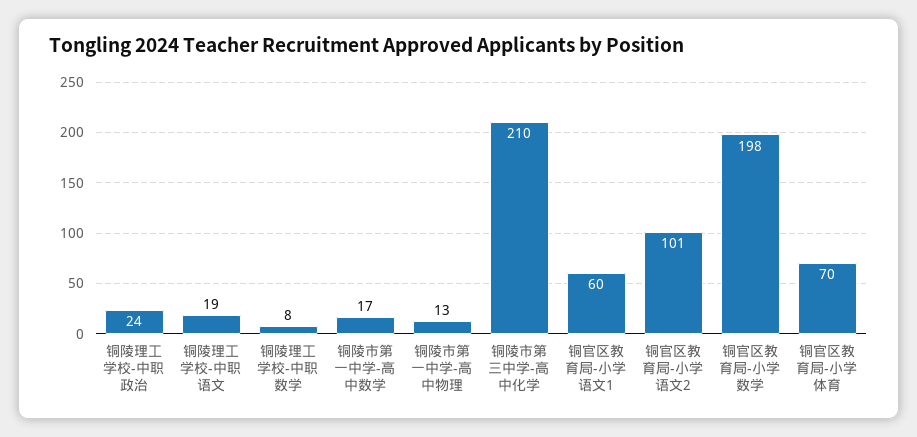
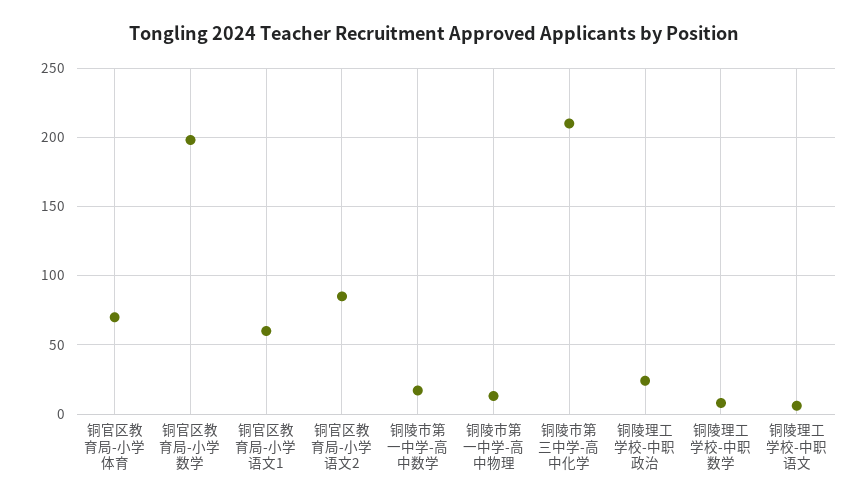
铜陵理工学校-中职语文: 19 -> 5
铜官区教育局-小学语文2: 101 -> 85

